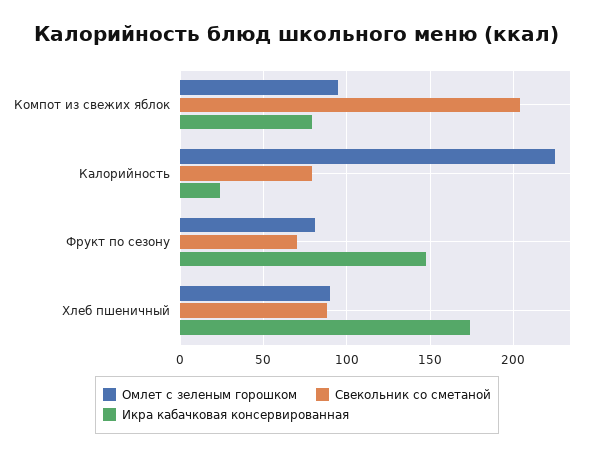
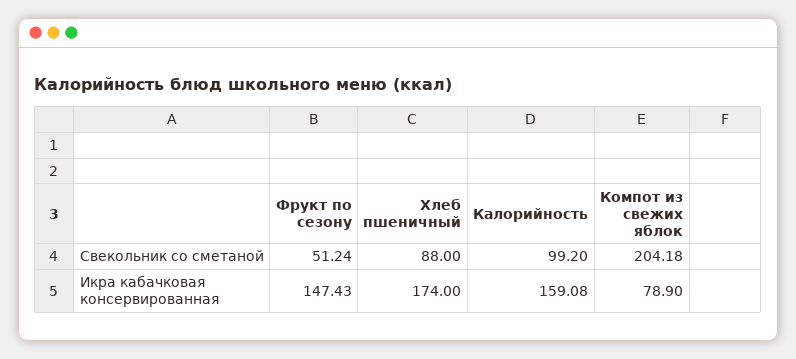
Омлет с зеленым горошком, Компот из свежих яблок: 95 -> none
Омлет с зеленым горошком, Калорийность: 225 -> none
Свекольник со сметаной, Калорийность: 80 -> 99.2
Икра кабачковая консервированная, Калорийность: 25 -> 159.08
Омлет с зеленым горошком, Фрукт по сезону: 80 -> none
Свекольник со сметаной, Фрукт по сезону: 70 -> 51.24
Омлет с зеленым горошком, Хлеб пшеничный: 90 -> none

